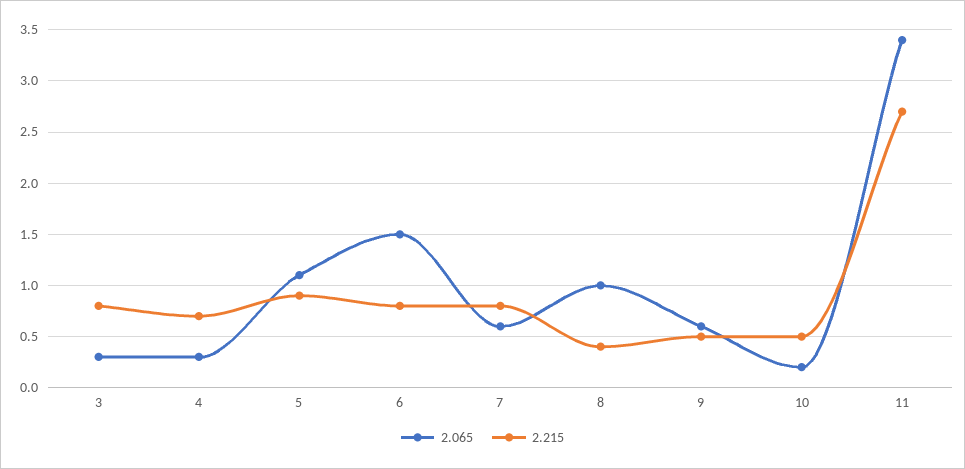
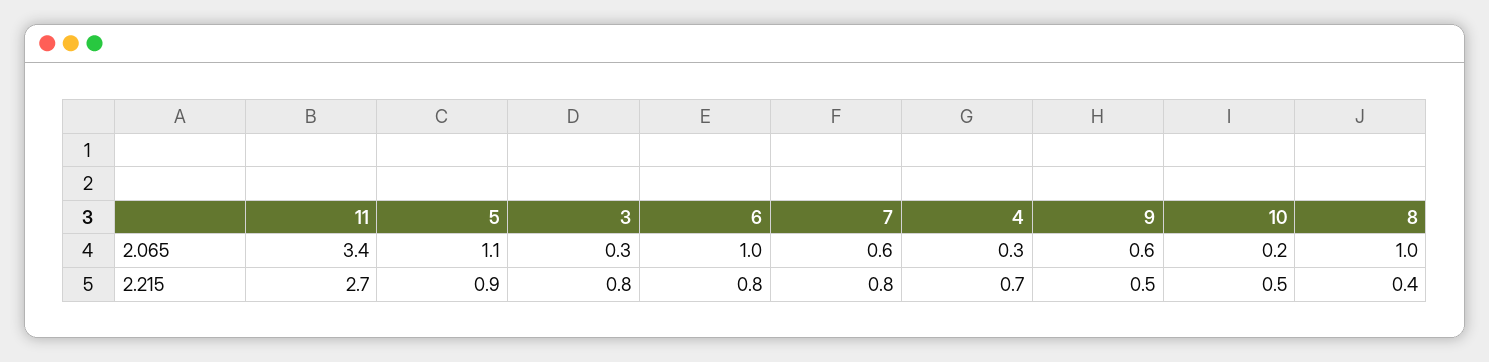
2.065, 6: 1.5 -> 1

